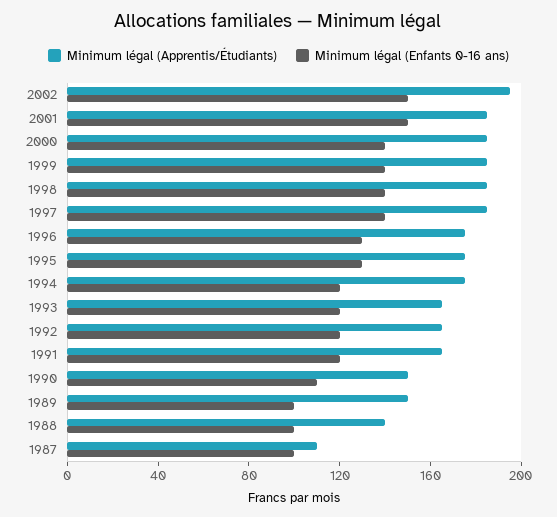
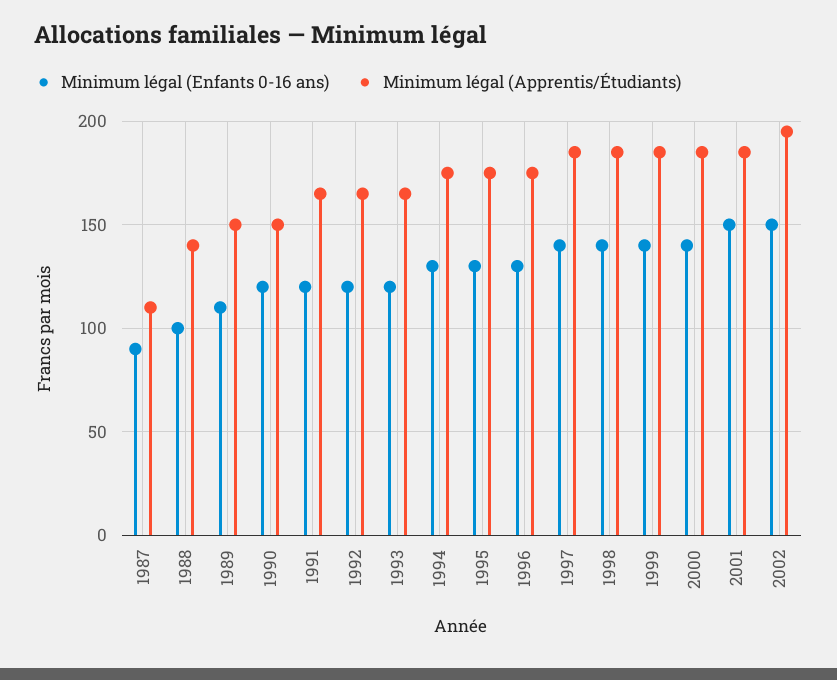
Minimum légal (Enfants 0-16 ans), 1994: 120 -> 130
Minimum légal (Enfants 0-16 ans), 1990: 110 -> 120
Minimum légal (Enfants 0-16 ans), 1989: 100 -> 110
Minimum légal (Enfants 0-16 ans), 1987: 100 -> 90

